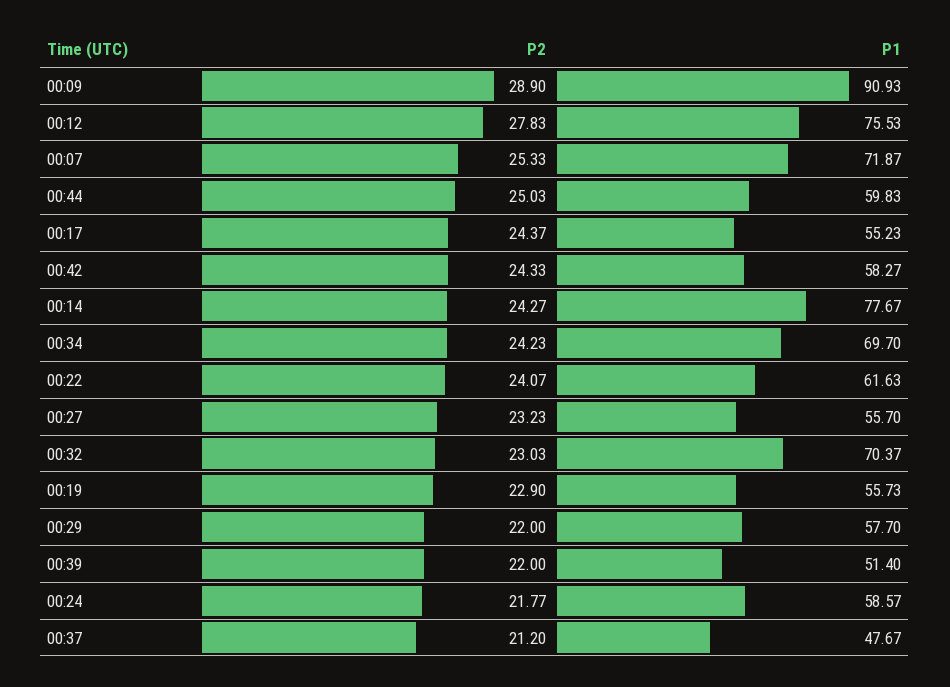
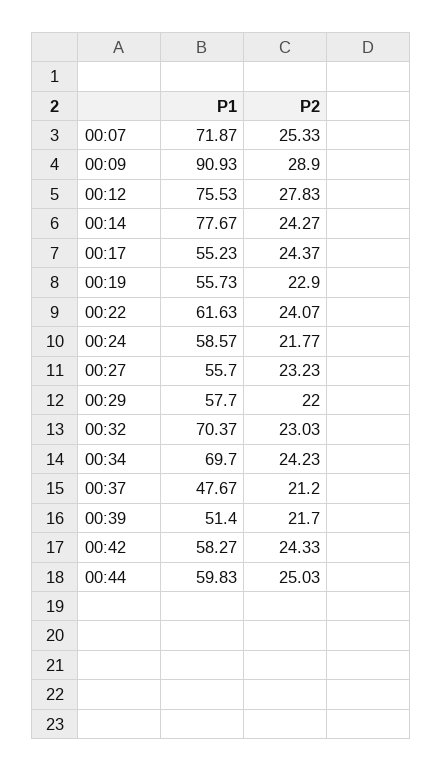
P2, 00:39: 22 -> 21.7

